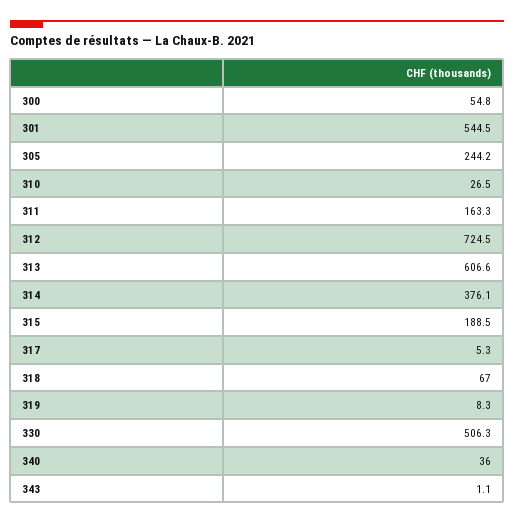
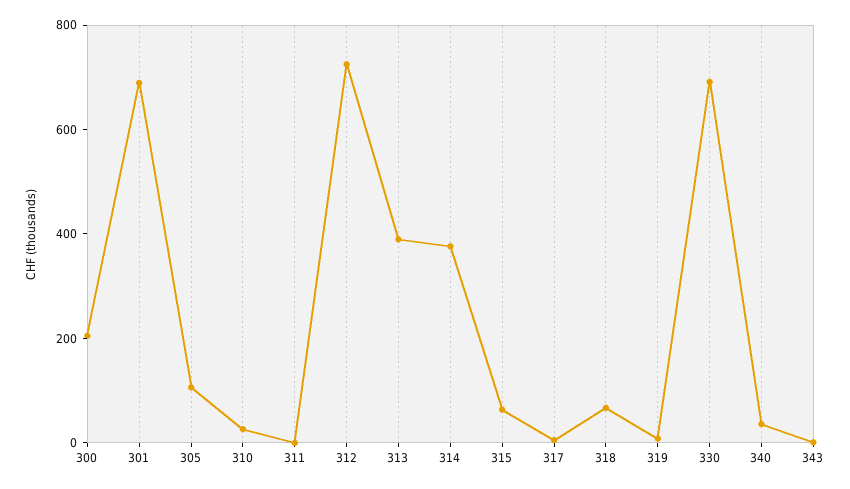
300: 54.8 -> 200
301: 544.5 -> 700
305: 244.2 -> 100
311: 163.3 -> 0
313: 606.6 -> 400
315: 188.5 -> 50
330: 506.3 -> 700

